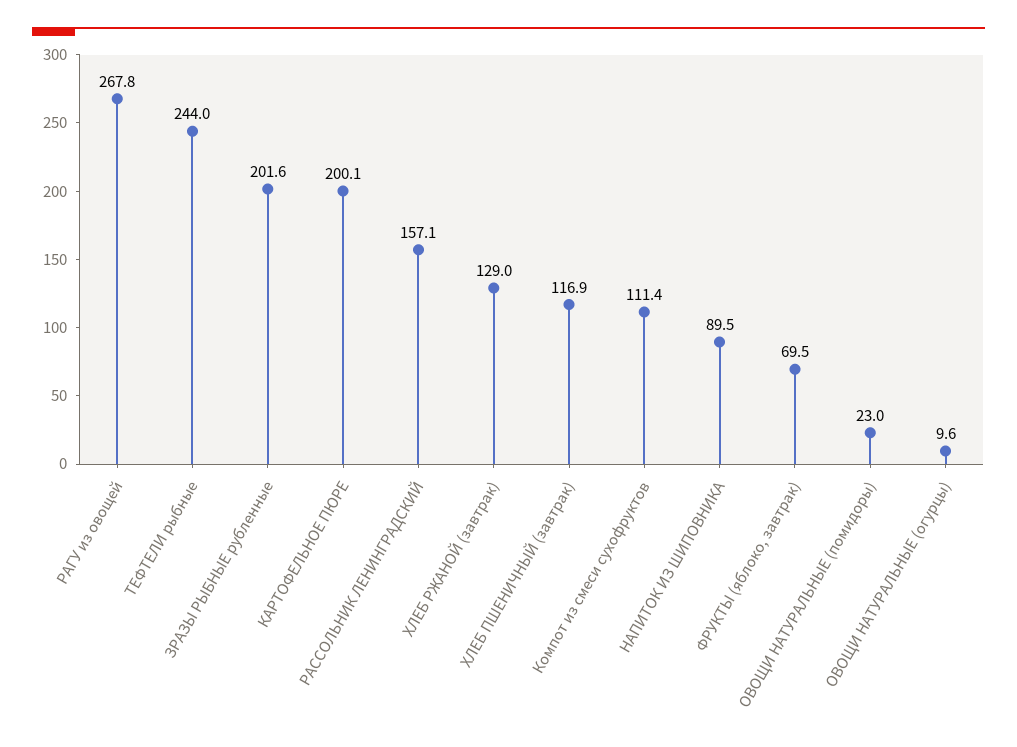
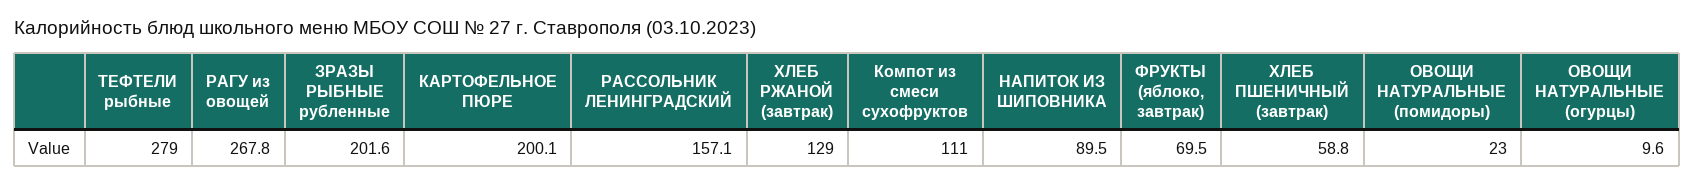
ТЕФТЕЛИ рыбные: 244 -> 279
ХЛЕБ ПШЕНИЧНЫЙ (завтрак): 116.9 -> 58.8
Компот из смеси сухофруктов: 111.4 -> 111

